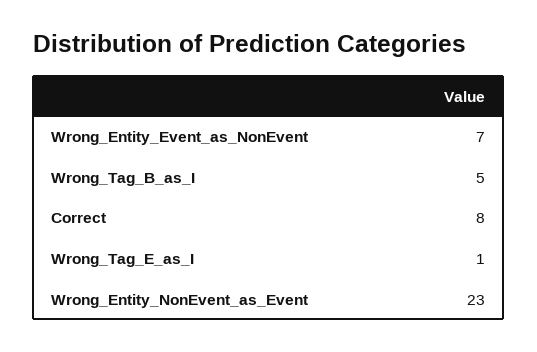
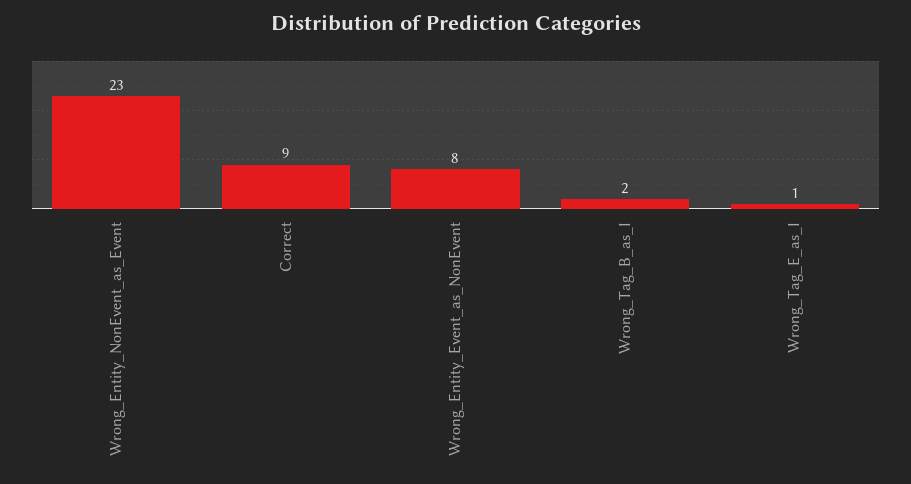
Wrong_Entity_Event_as_NonEvent: 7 -> 8
Wrong_Tag_B_as_I: 5 -> 2
Correct: 8 -> 9

